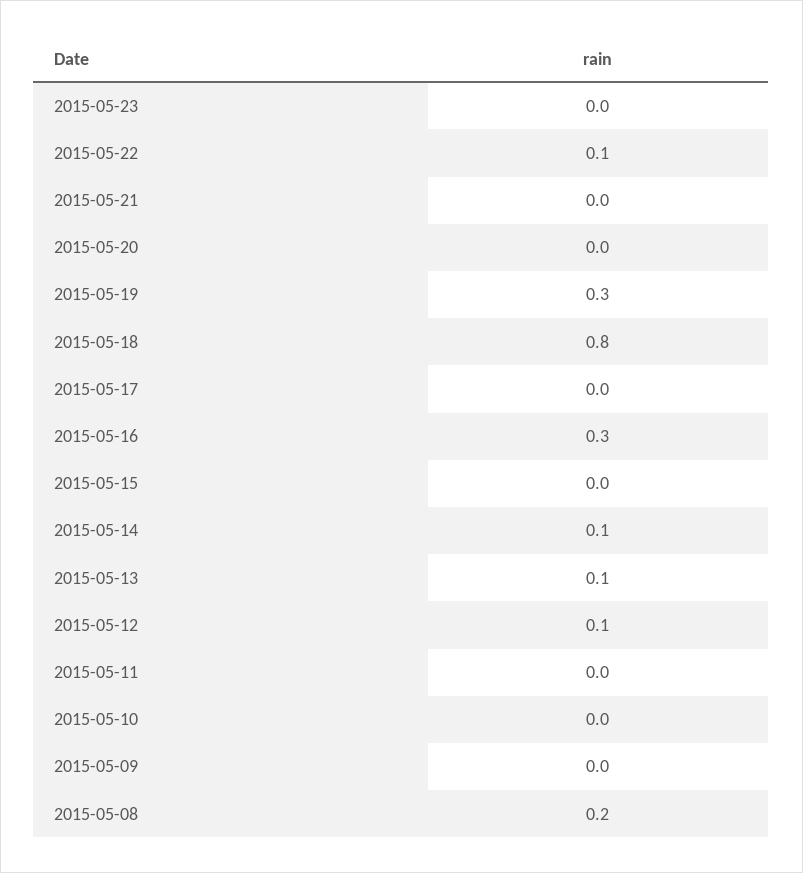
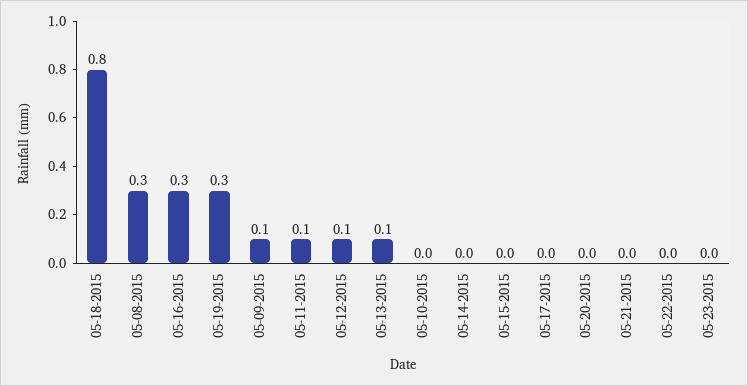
2015-05-22: 0.1 -> 0
2015-05-14: 0.1 -> 0
2015-05-11: 0 -> 0.1
2015-05-09: 0 -> 0.1
2015-05-08: 0.2 -> 0.3

